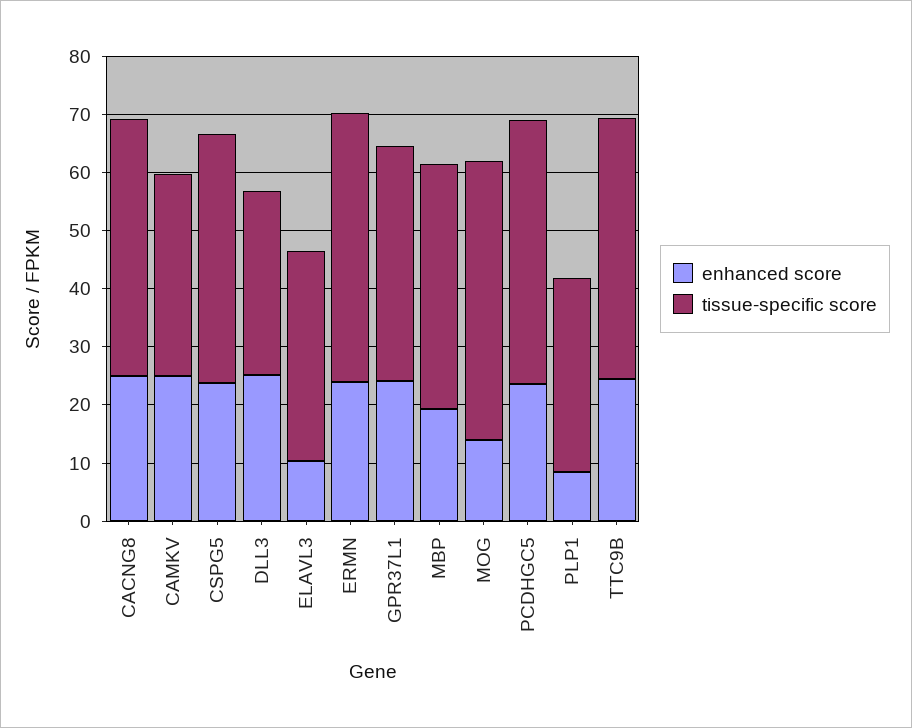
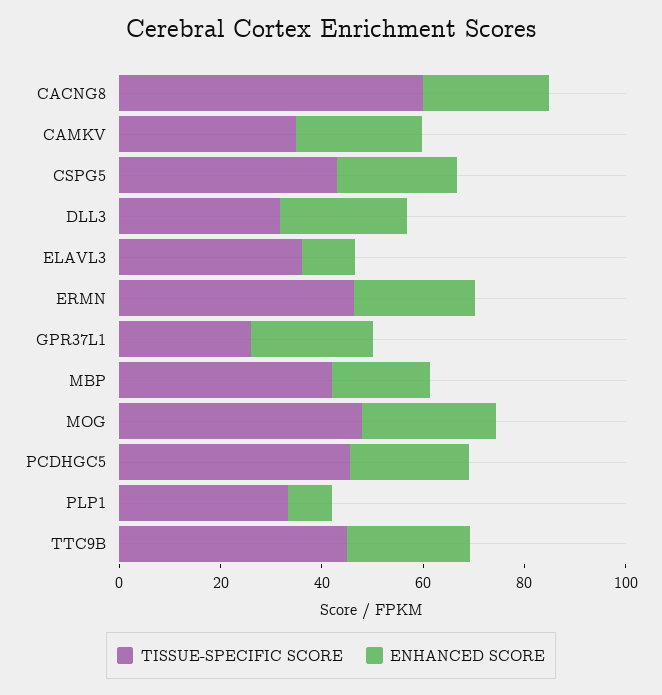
tissue-specific score, CACNG8: 44 -> 60
tissue-specific score, GPR37L1: 40 -> 25
enhanced score, MOG: 14 -> 25

